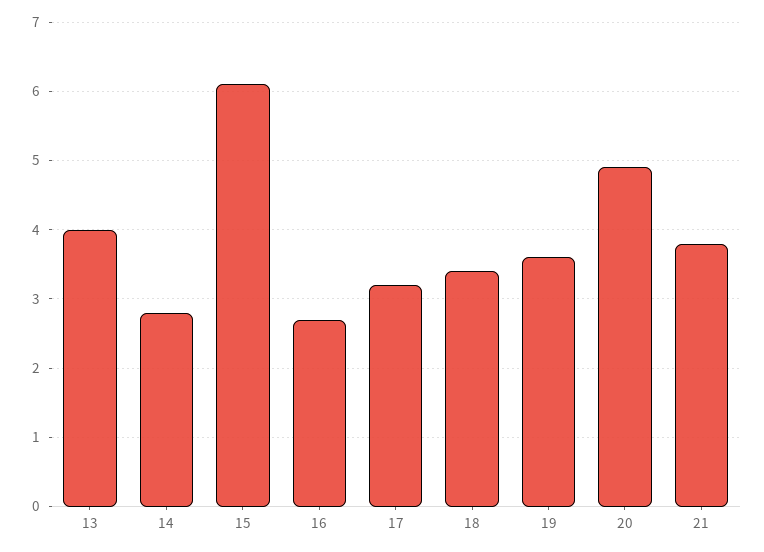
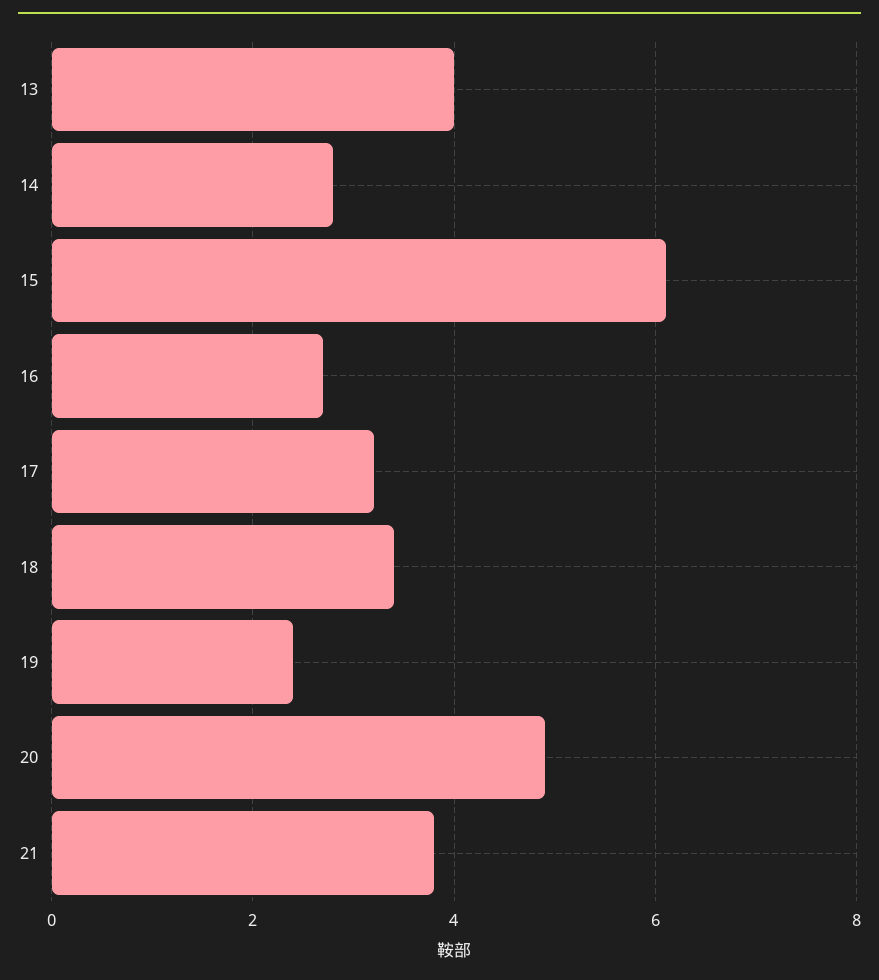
19: 3.6 -> 2.5

